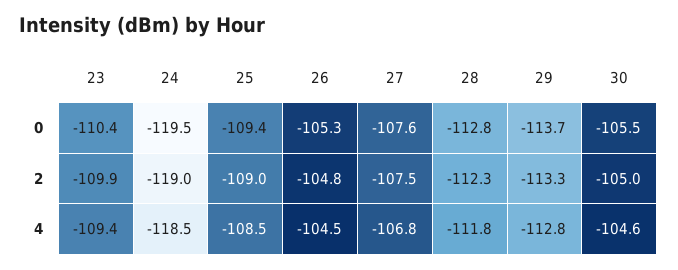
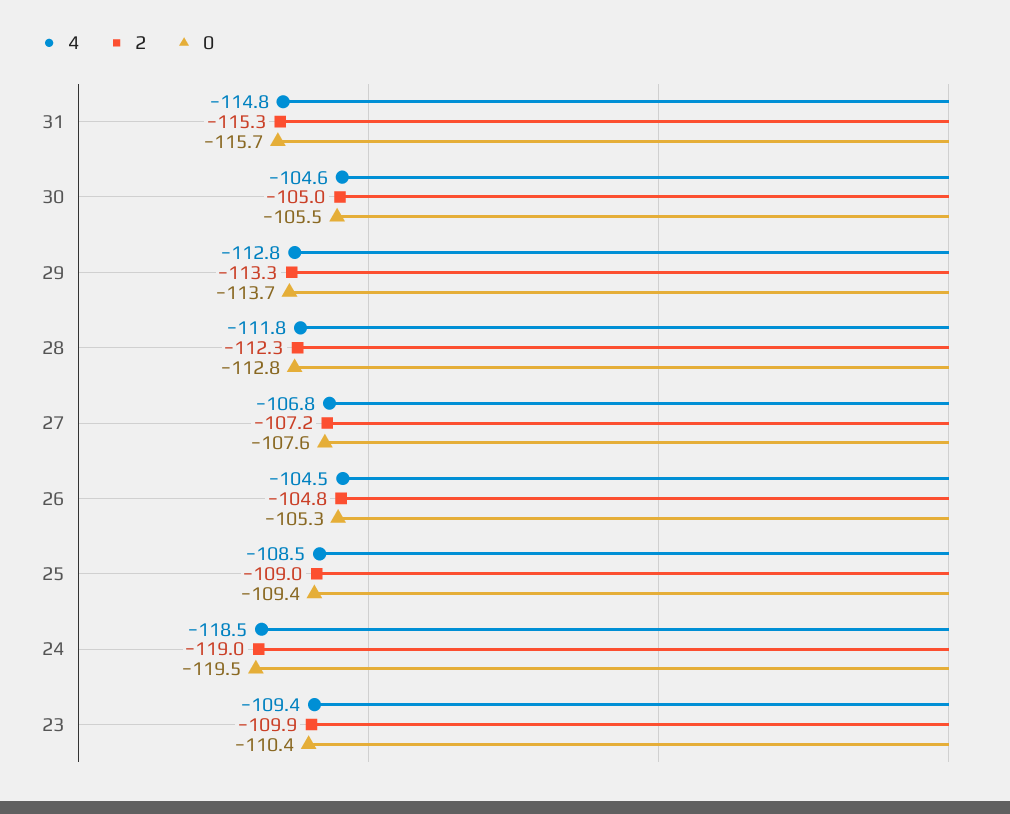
2, 27: -107.5 -> -107.2
4, 31: none -> -114.8
2, 31: none -> -115.3
0, 31: none -> -115.7

